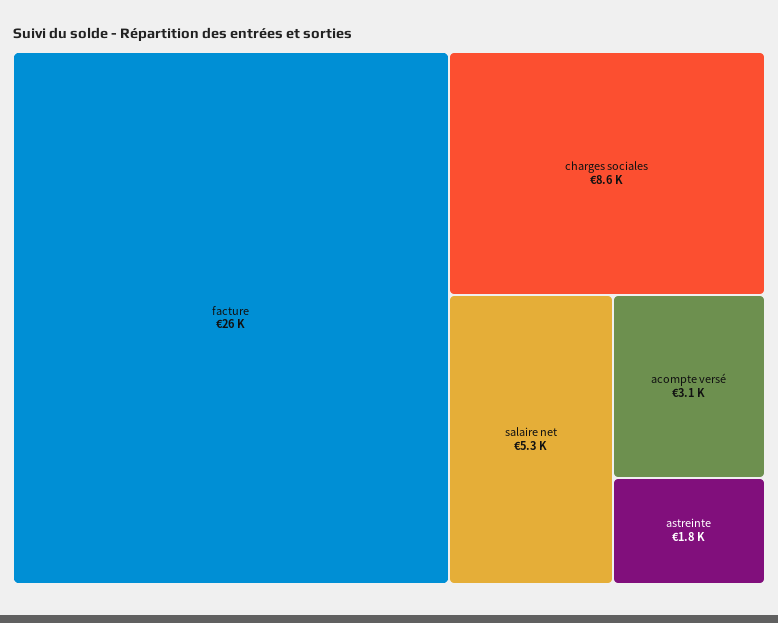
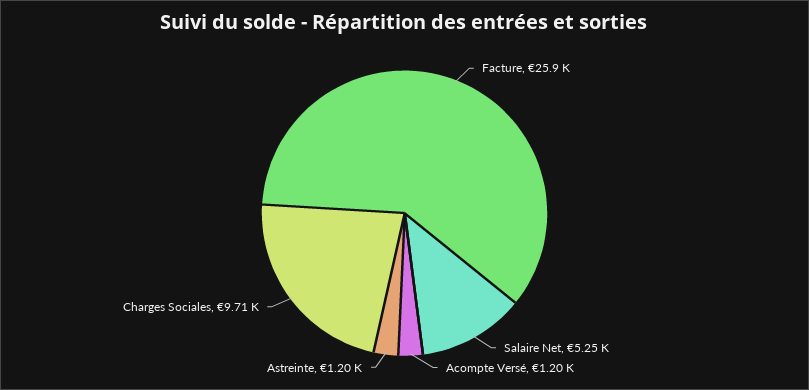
charges sociales: 8600 -> 9710
acompte versé: 3100 -> 1200
astreinte: 1800 -> 1200

